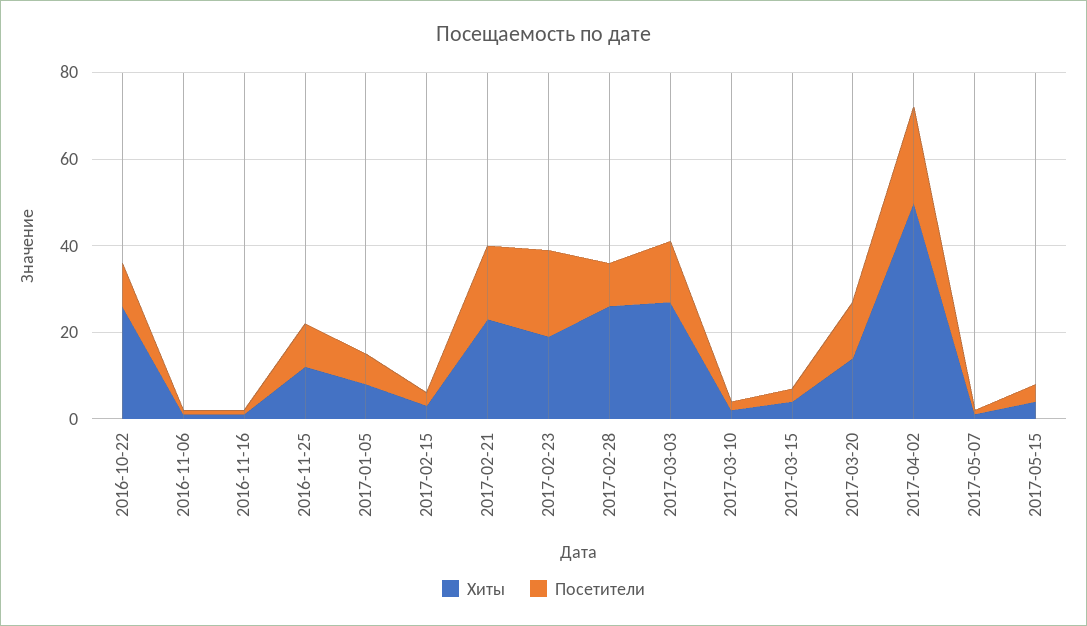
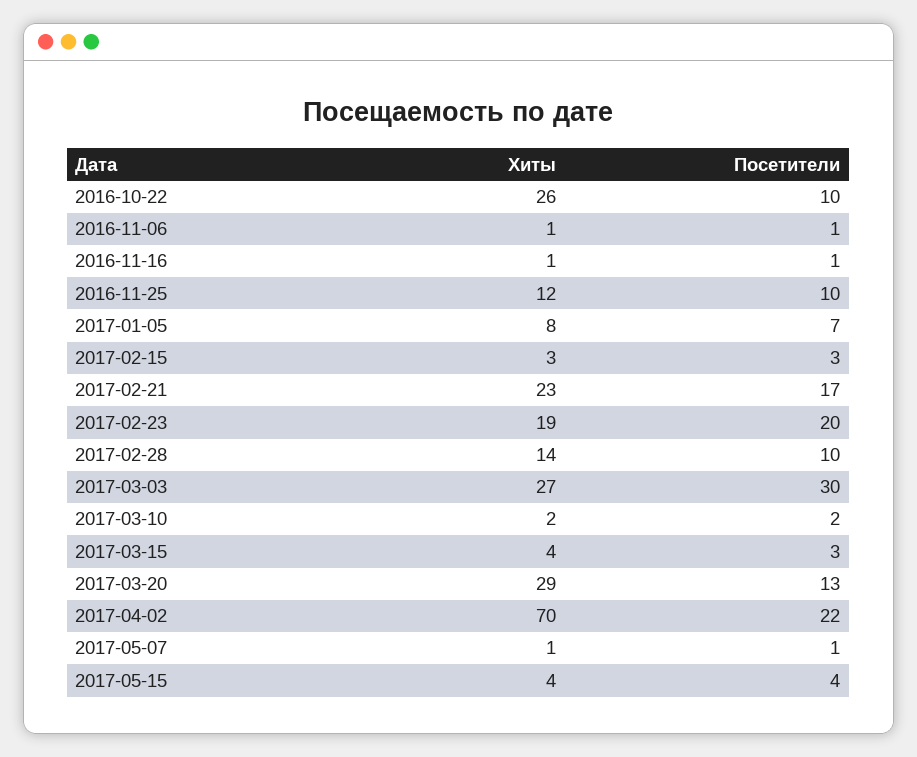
Хиты, 2017-02-28: 25 -> 14
Посетители, 2017-03-03: 15 -> 30
Хиты, 2017-03-20: 15 -> 29
Хиты, 2017-04-02: 50 -> 70

